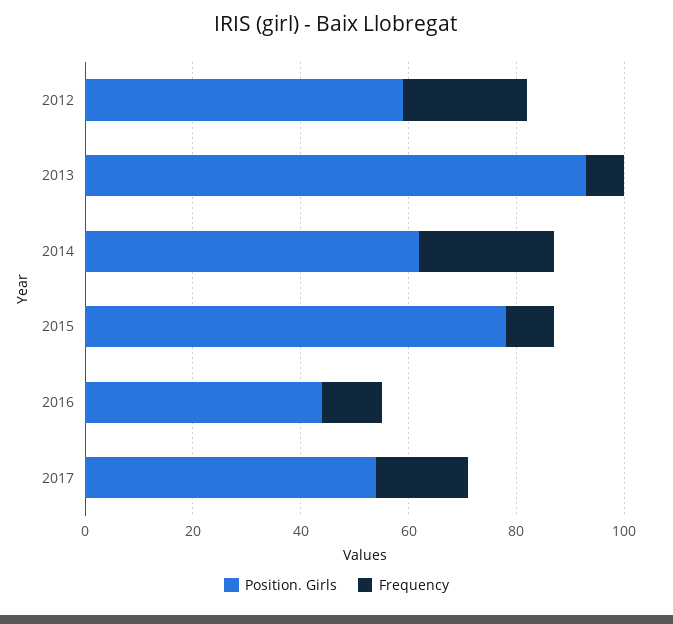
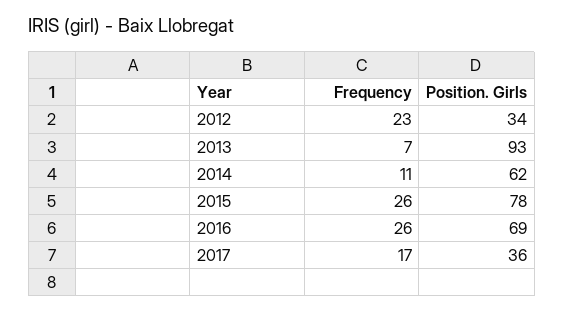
Position. Girls, 2012: 60 -> 34
Frequency, 2014: 25 -> 11
Frequency, 2015: 10 -> 26
Position. Girls, 2016: 45 -> 69
Frequency, 2016: 10 -> 26
Position. Girls, 2017: 55 -> 36

